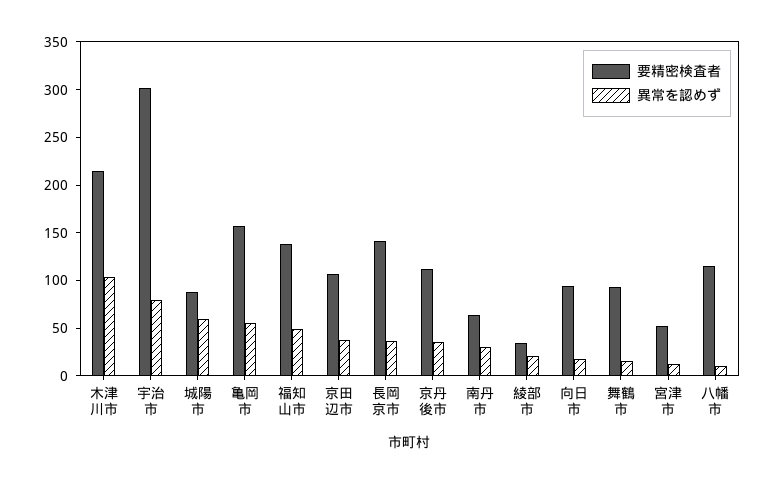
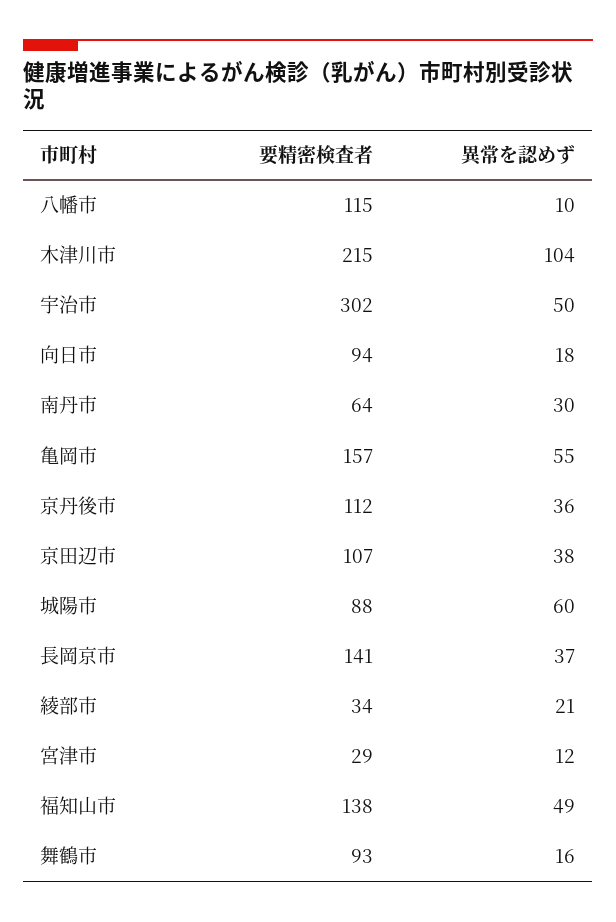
異常を認めず, 宇治市: 80 -> 50
要精密検査者, 宮津市: 50 -> 29

